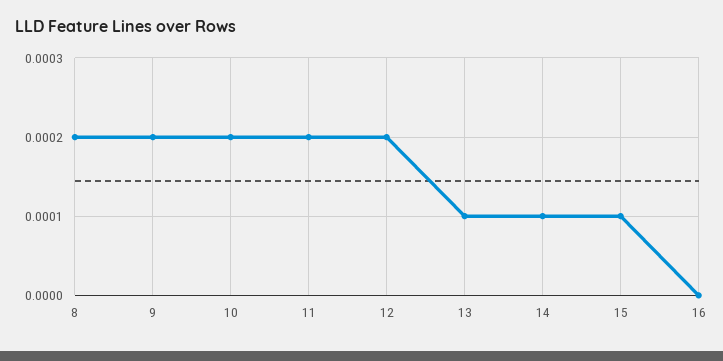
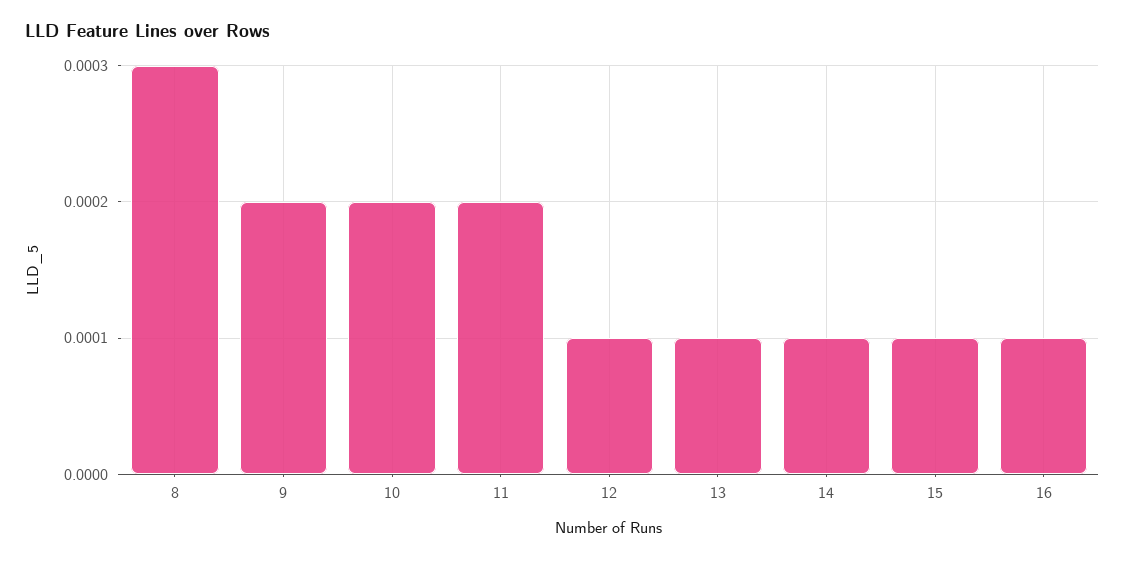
8: 0.0002 -> 0.0003
12: 0.0002 -> 0.0001
16: 0 -> 0.0001

